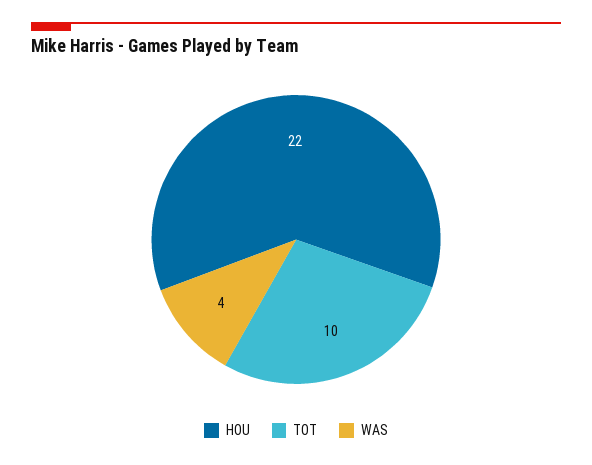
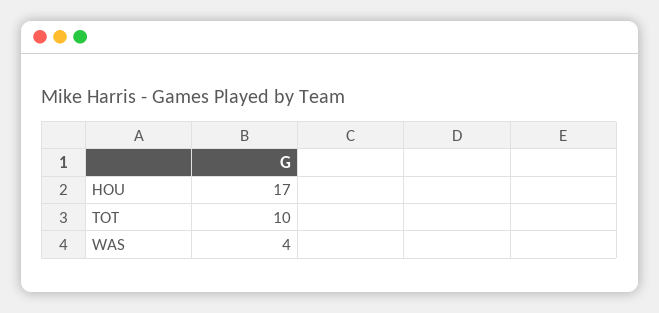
HOU: 22 -> 17

